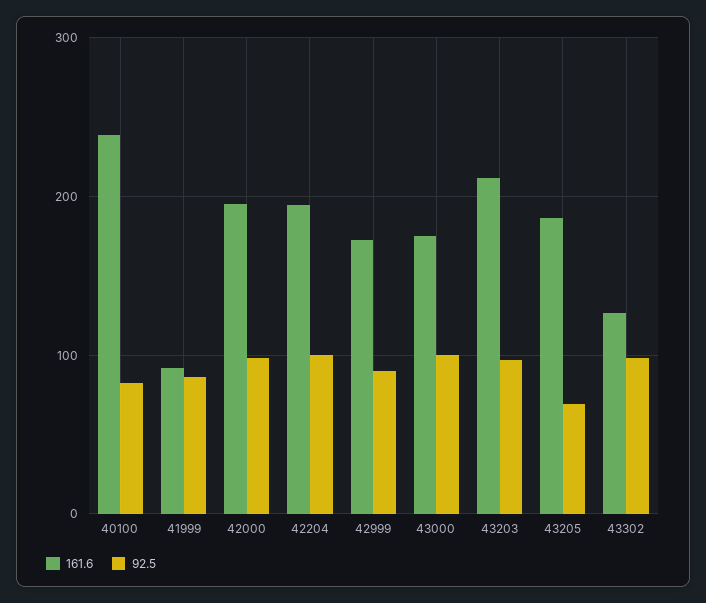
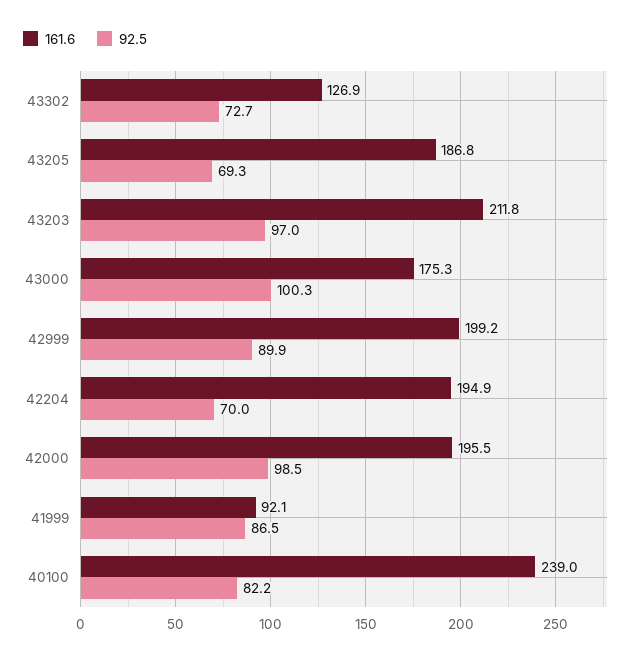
92.5, 42204: 100 -> 70
161.6, 42999: 170 -> 199.2
92.5, 43302: 100 -> 72.7

